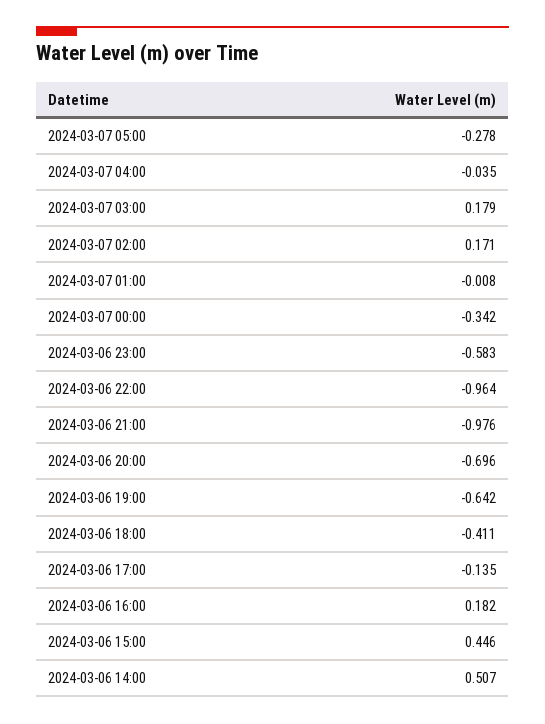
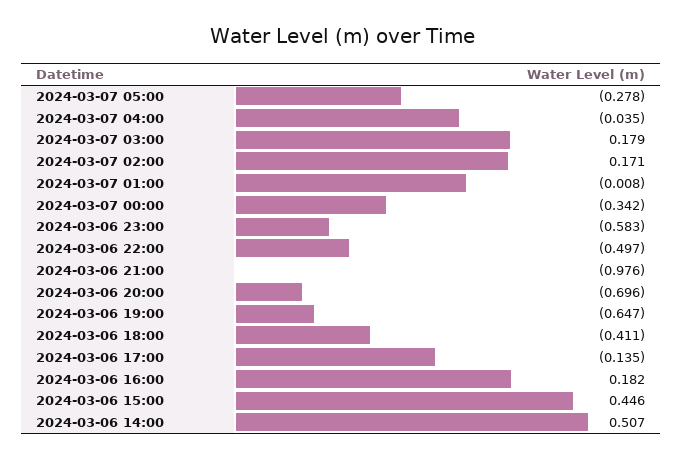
2024-03-06 22:00: -0.964 -> -0.497
2024-03-06 19:00: -0.642 -> -0.647

